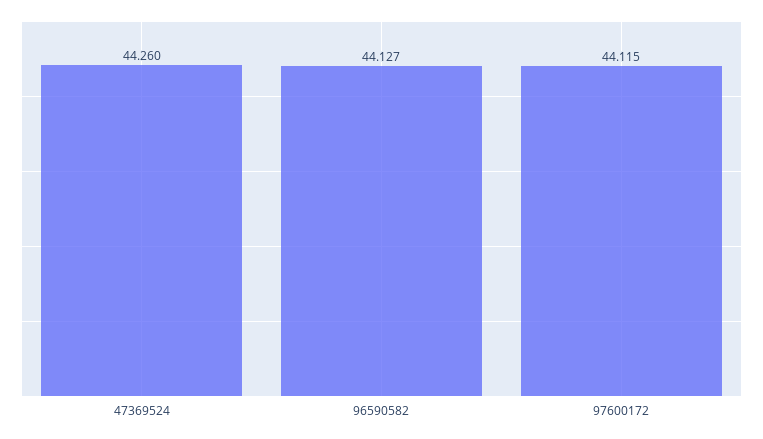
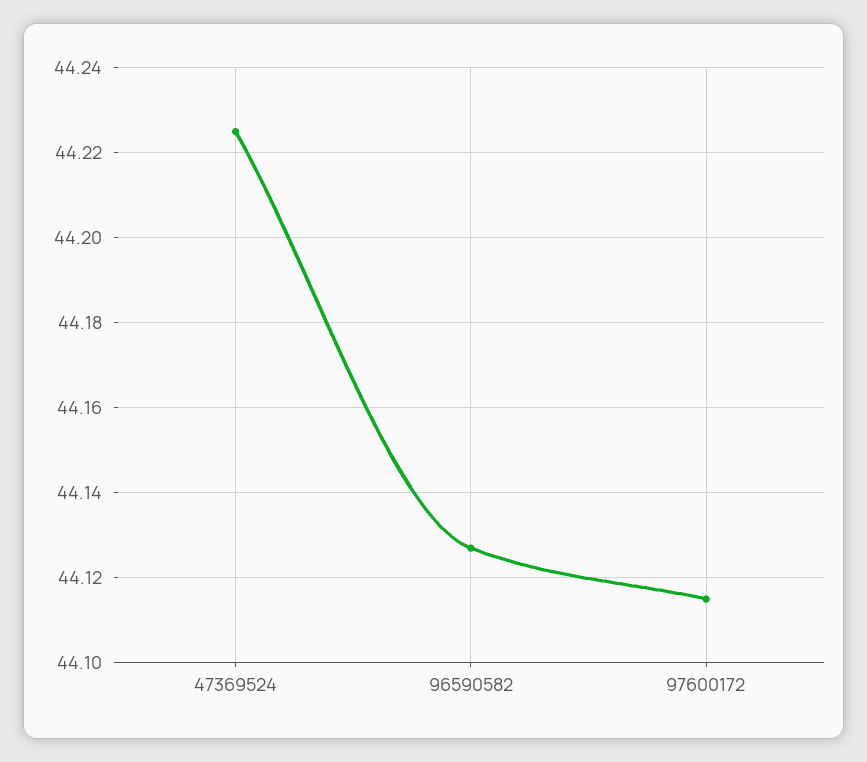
47369524: 44.26 -> 44.225

